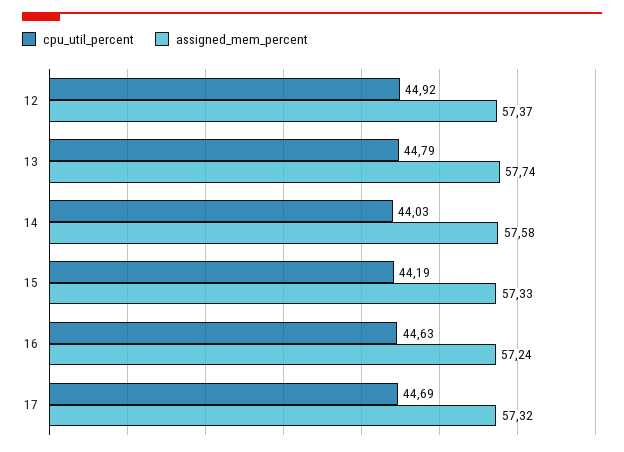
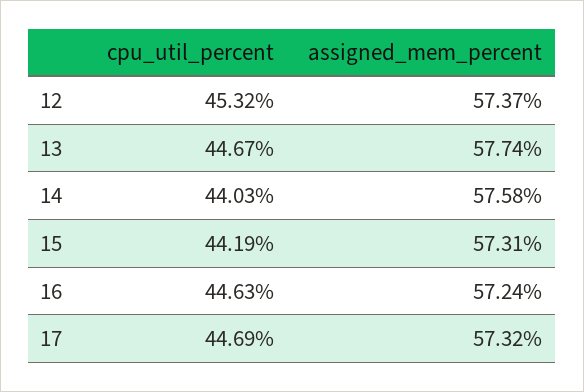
cpu_util_percent, 12: 44.92 -> 45.32
cpu_util_percent, 13: 44.79 -> 44.67
assigned_mem_percent, 15: 57.33 -> 57.31

